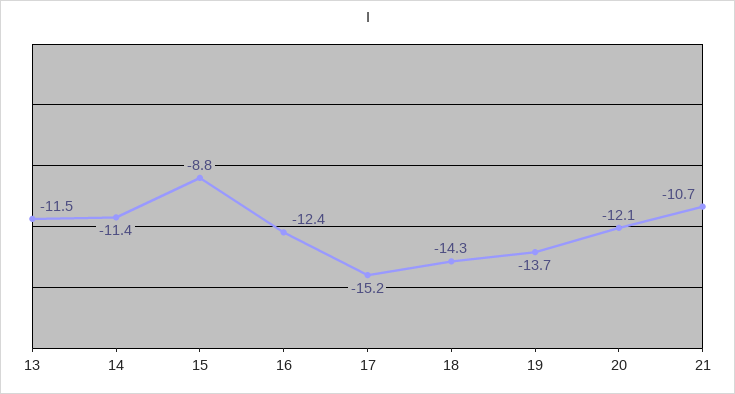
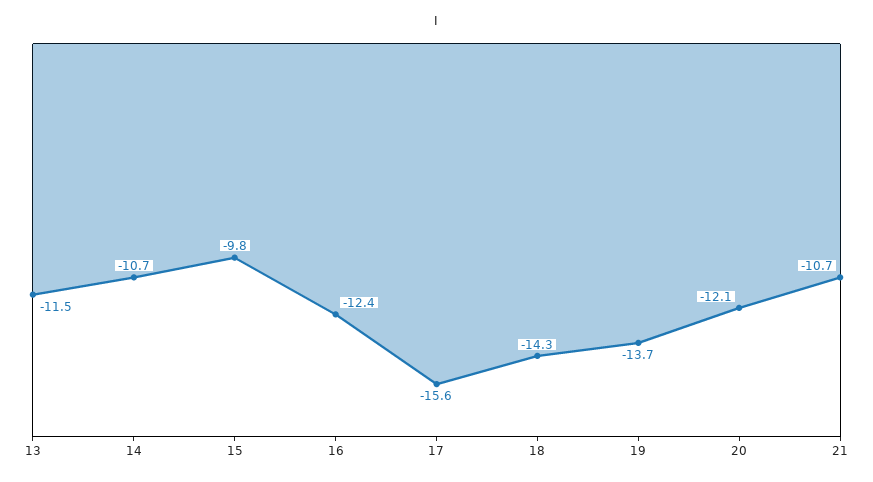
14: -11.4 -> -10.7
15: -8.8 -> -9.8
17: -15.2 -> -15.6

